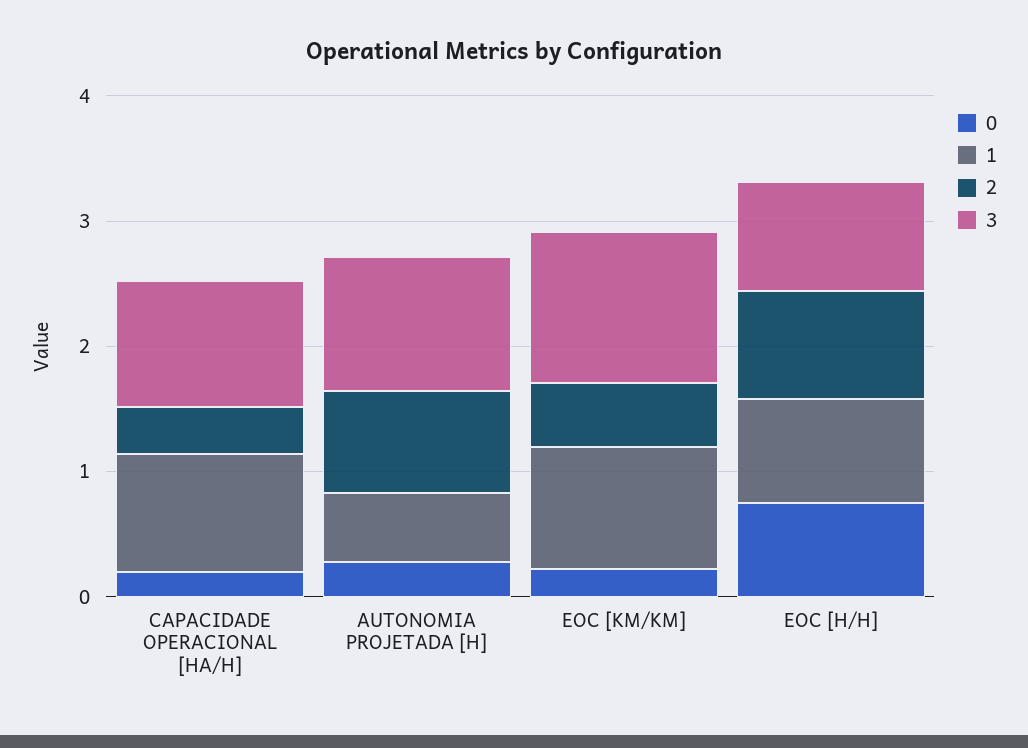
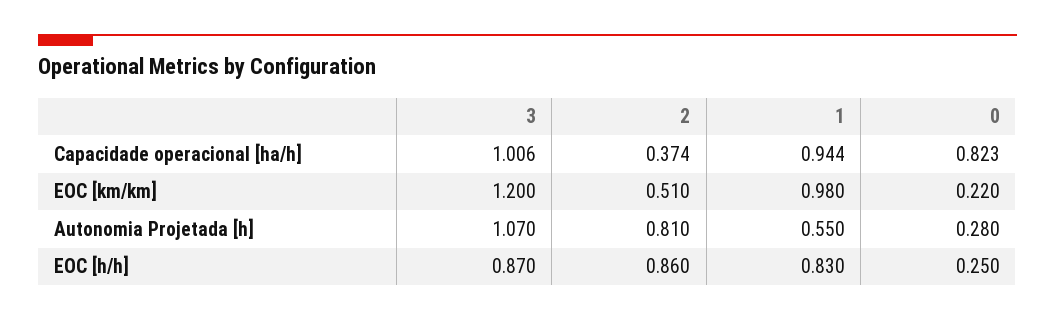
0, CAPACIDADE OPERACIONAL [HA/H]: 0.2 -> 0.823
0, EOC [H/H]: 0.8 -> 0.25

